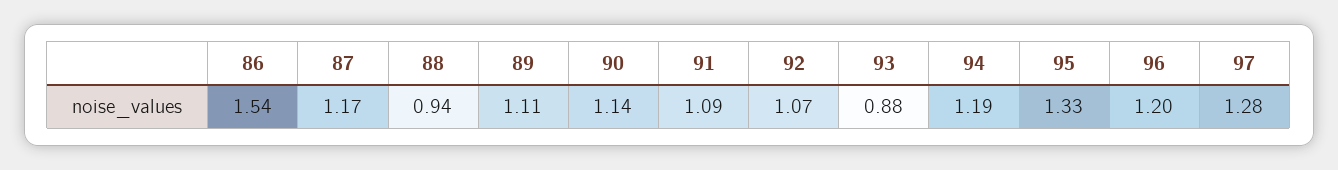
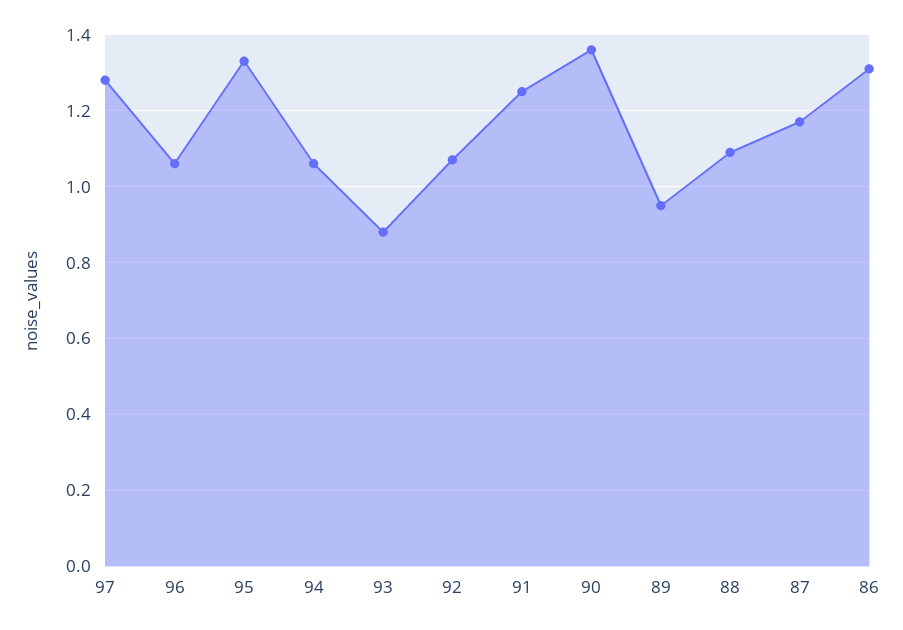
86: 1.54 -> 1.3
88: 0.94 -> 1.1
89: 1.11 -> 0.95
90: 1.14 -> 1.35
91: 1.09 -> 1.25
94: 1.19 -> 1.05
96: 1.2 -> 1.05

